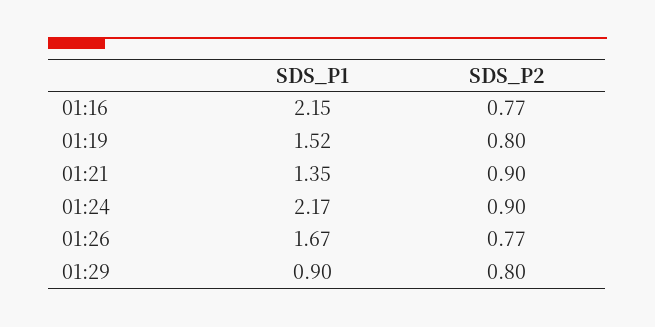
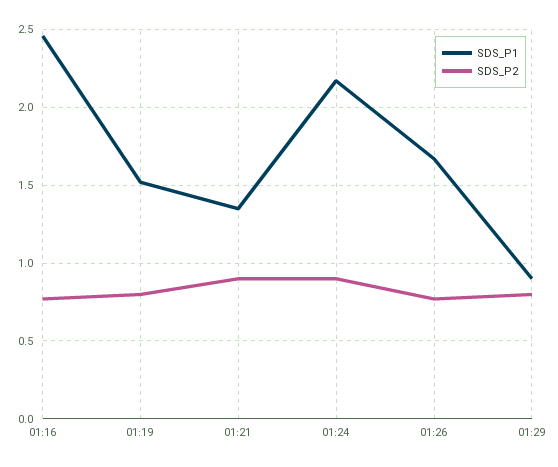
SDS_P1, 01:16: 2.15 -> 2.45

